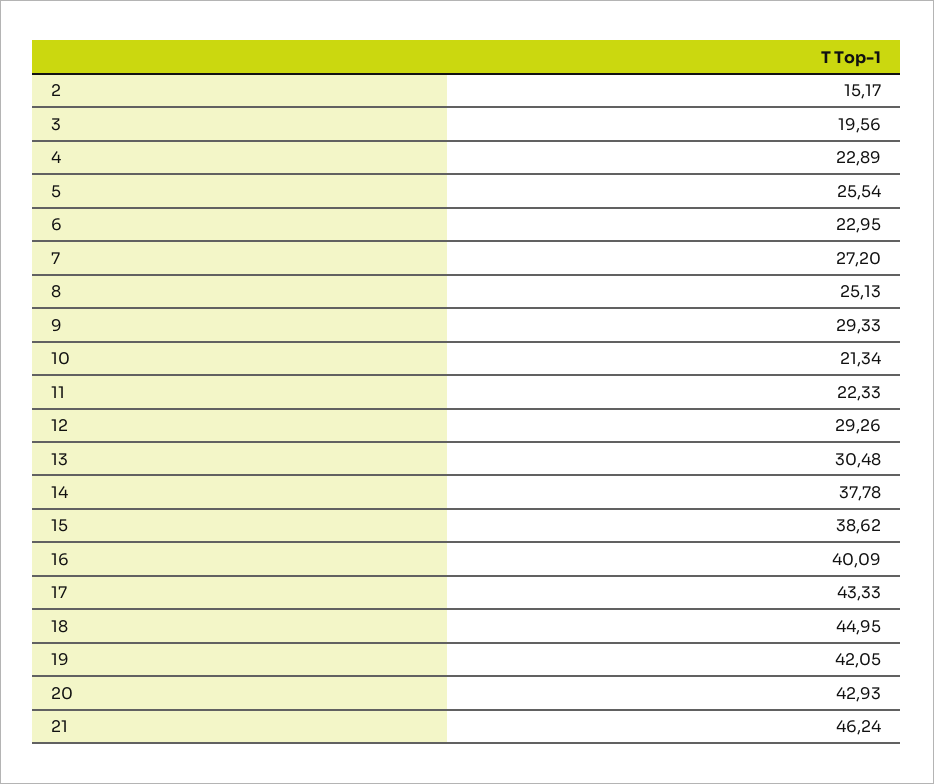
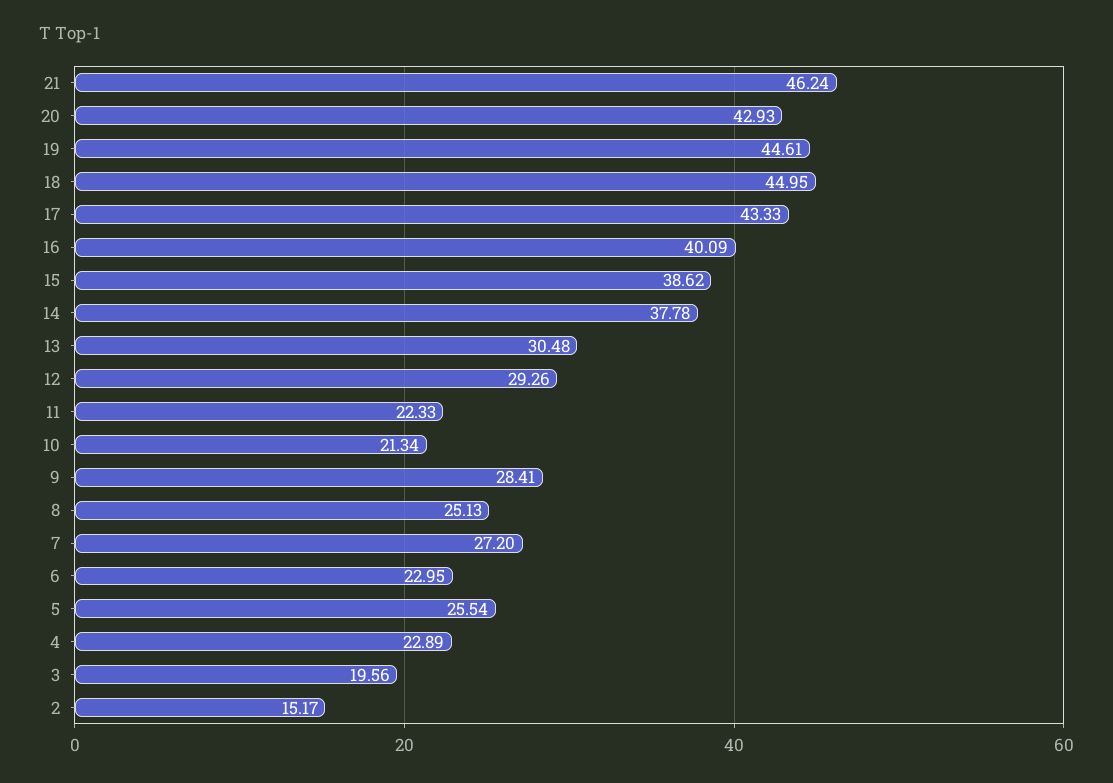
9: 29.33 -> 28.41
19: 42.05 -> 44.61

